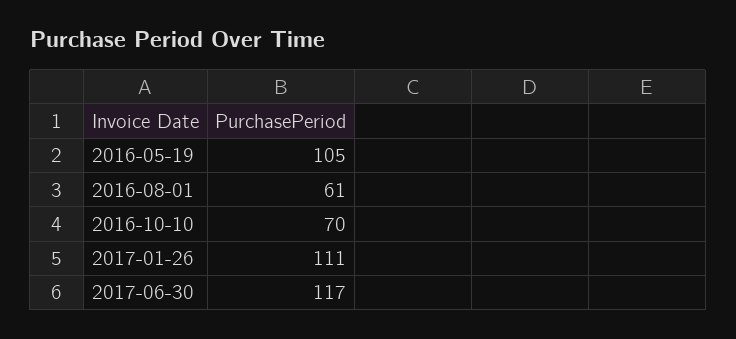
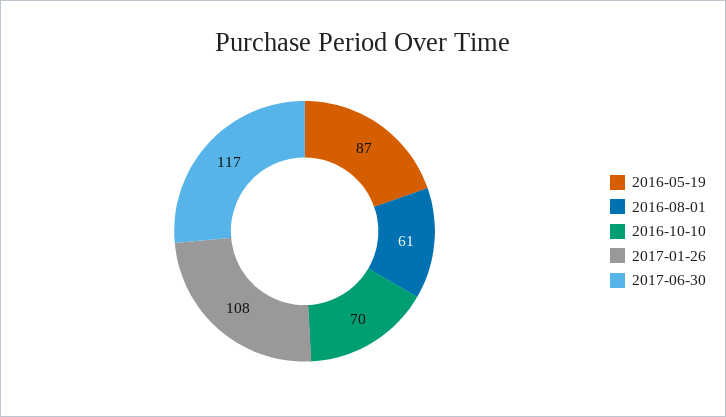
2016-05-19: 105 -> 87
2017-01-26: 111 -> 108

